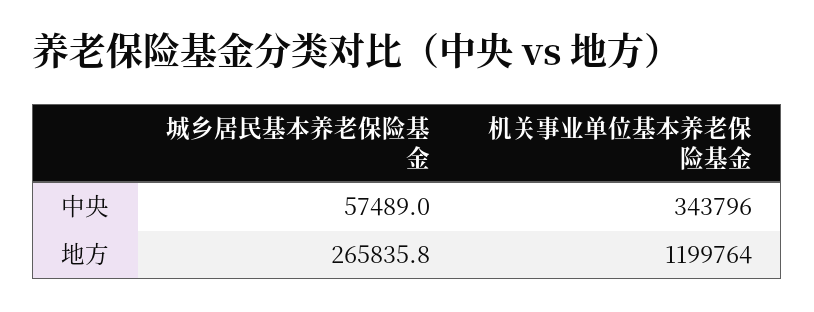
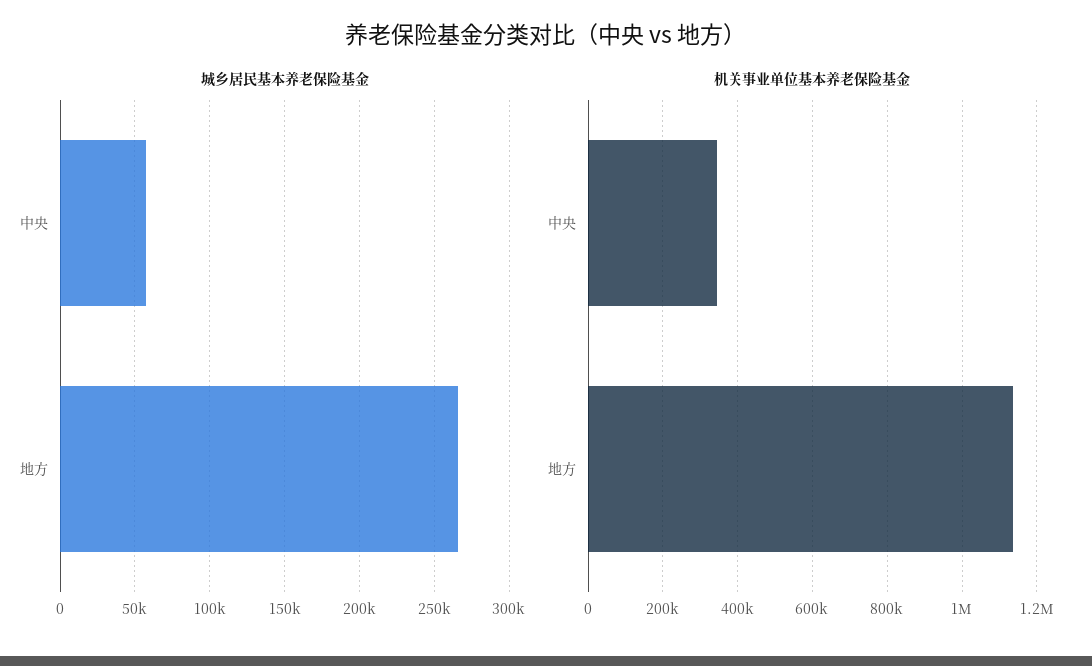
机关事业单位基本养老保险基金, 地方: 1199764 -> 1140000

